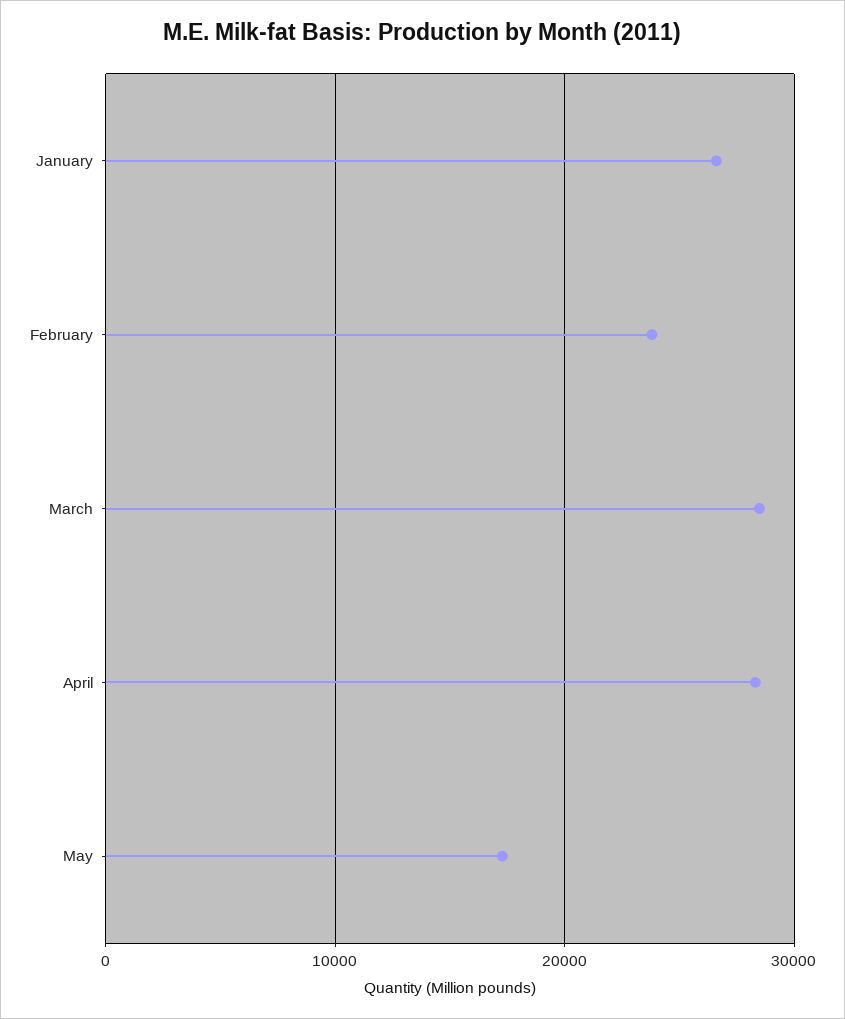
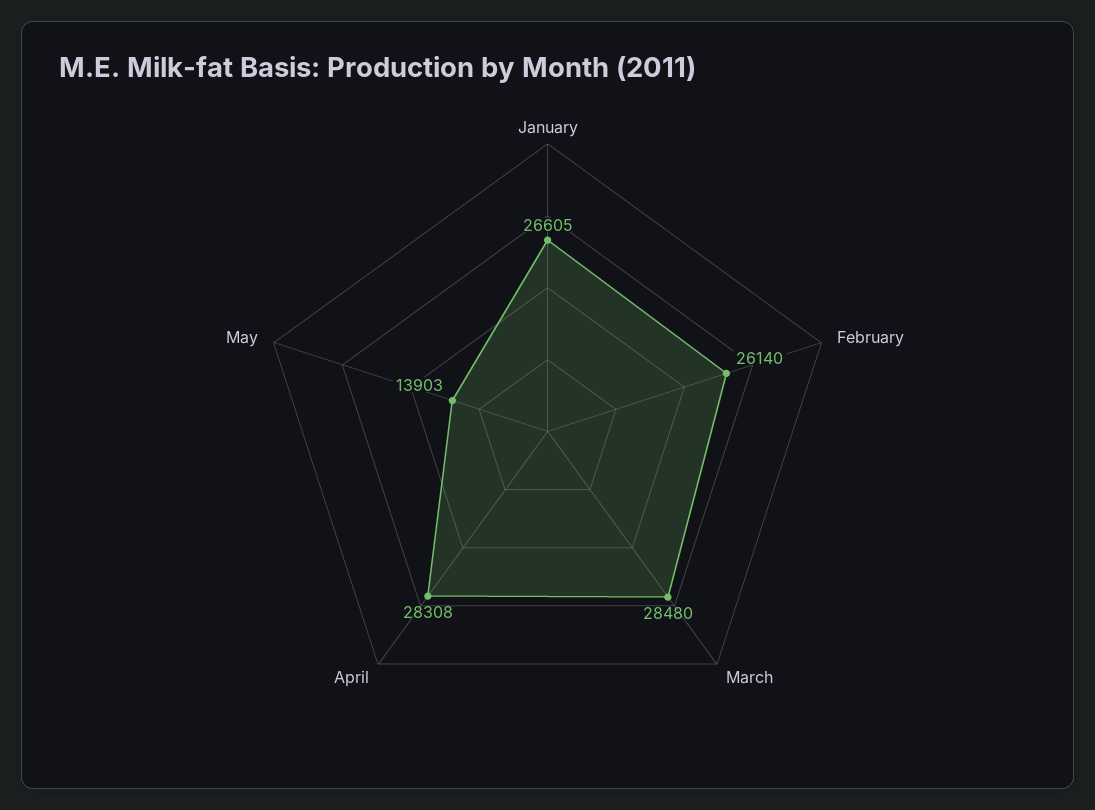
February: 24000 -> 26140
May: 17000 -> 13903

